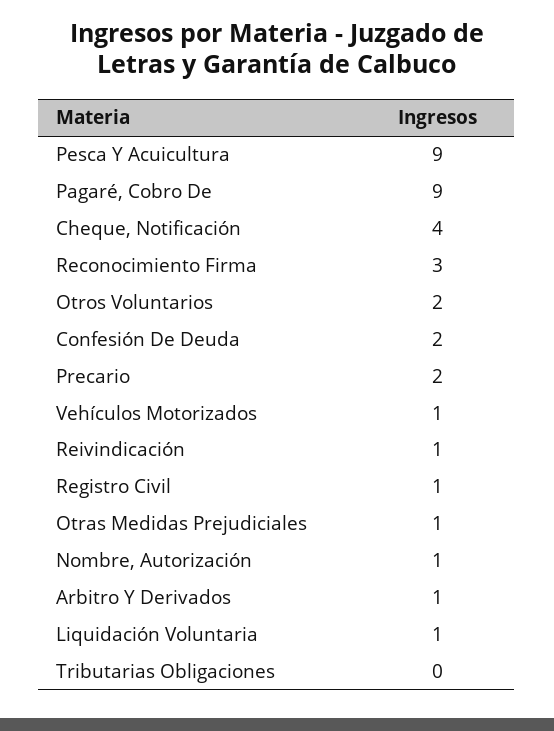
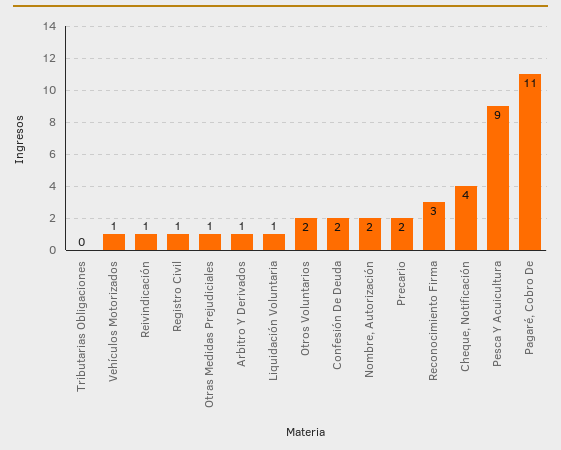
Pagaré, Cobro De: 9 -> 11
Nombre, Autorización: 1 -> 2

